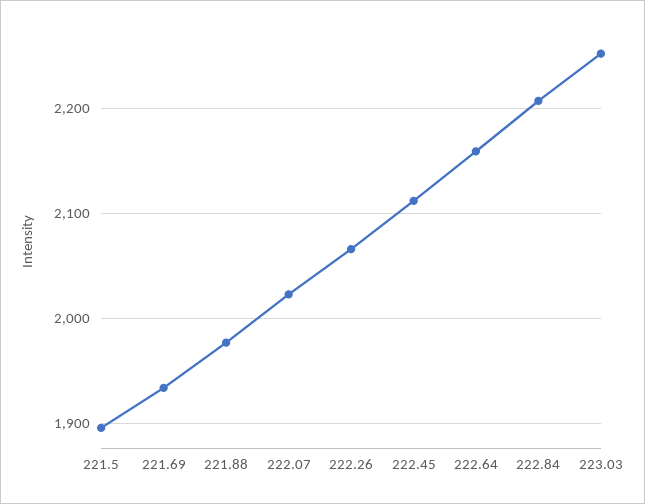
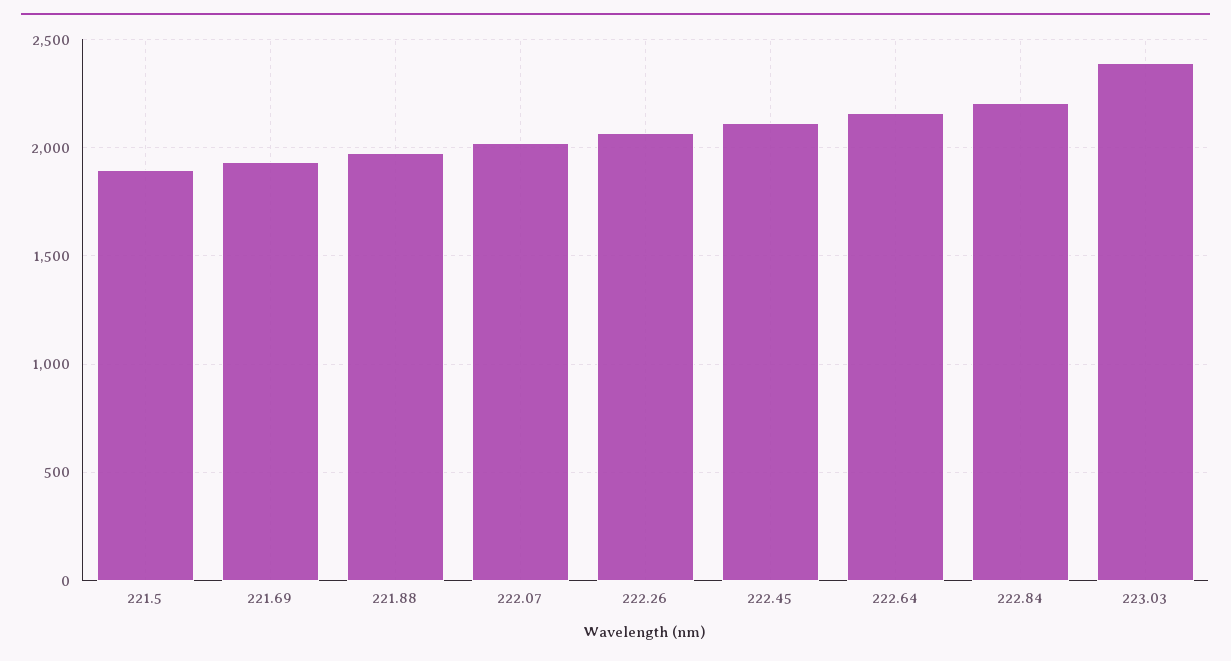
223.03: 2250 -> 2400

